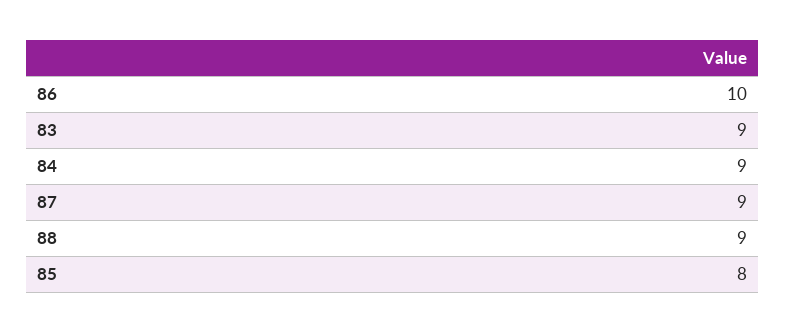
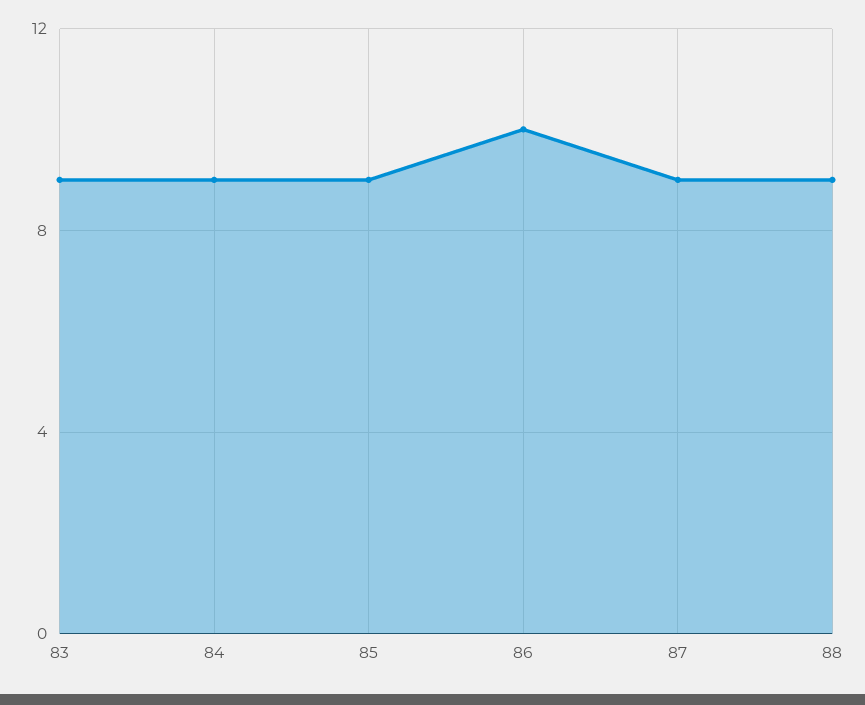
85: 8 -> 9

